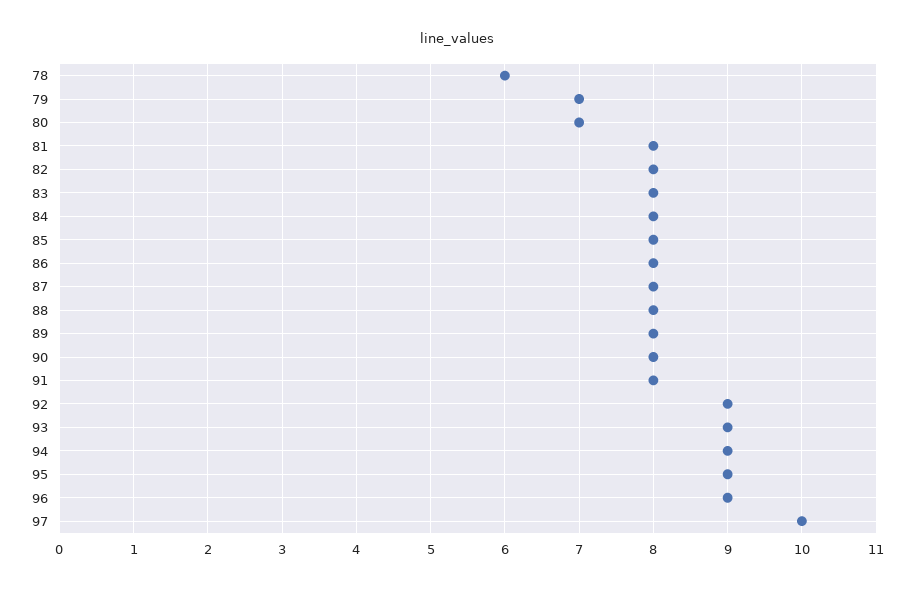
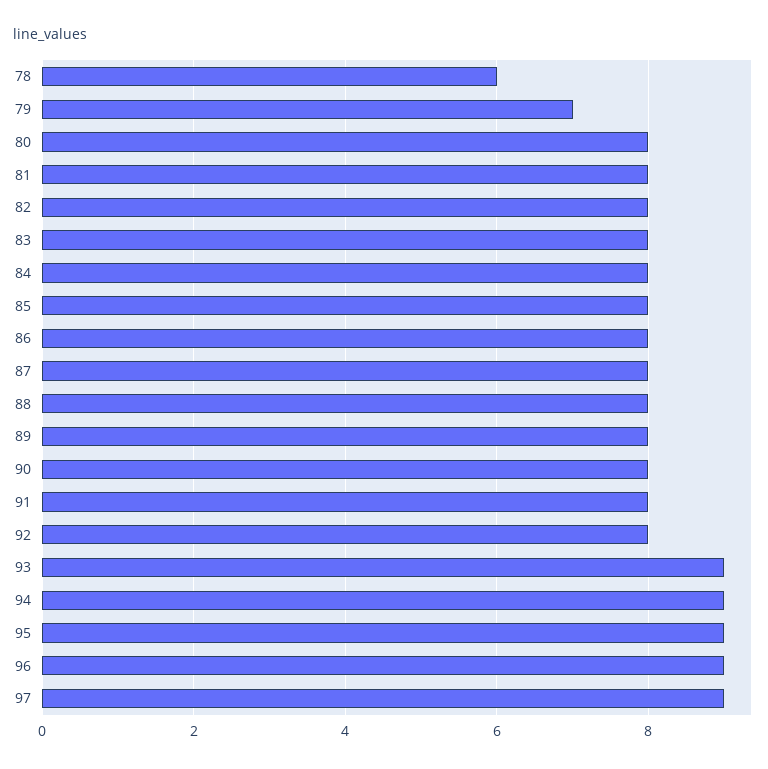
80: 7 -> 8
92: 9 -> 8
97: 10 -> 9

